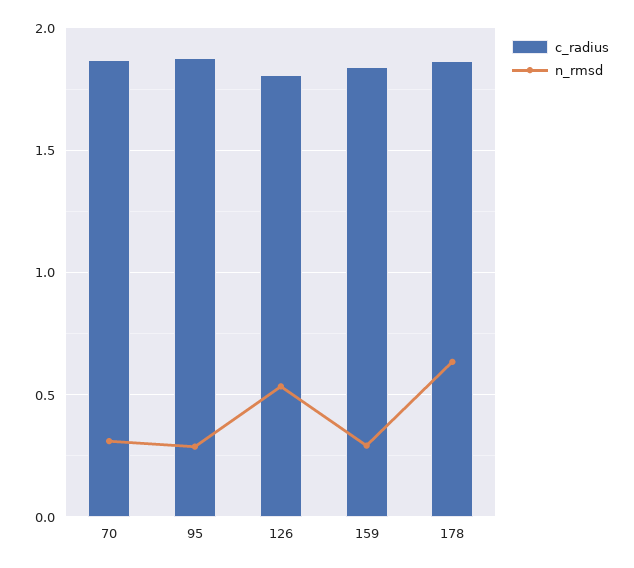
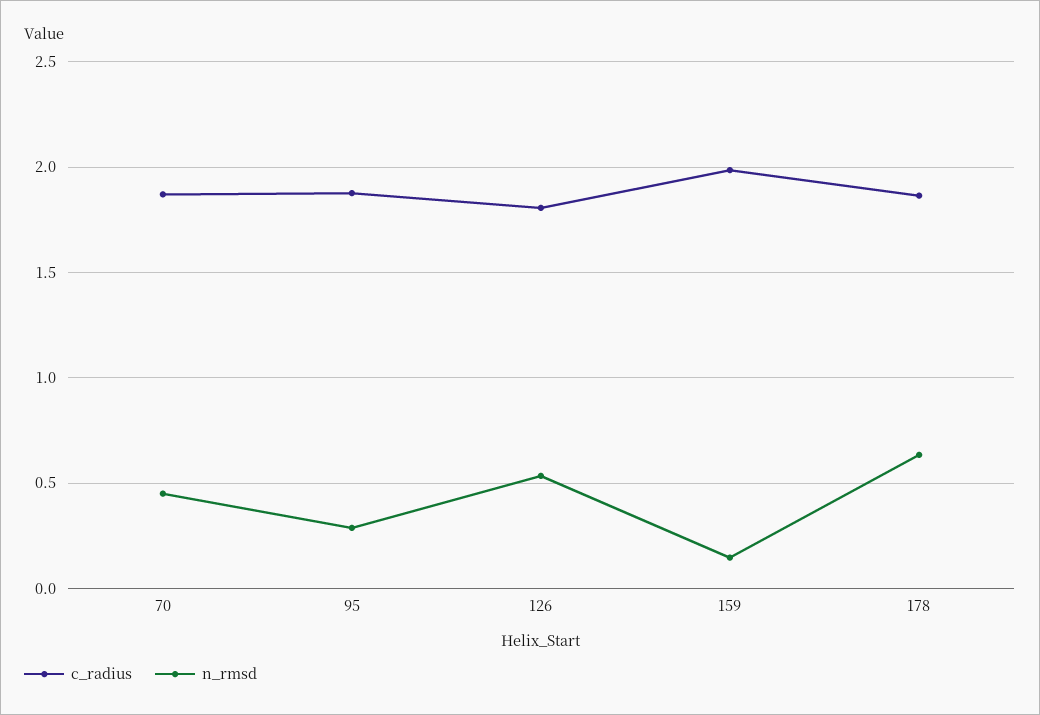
n_rmsd, 70: 0.3 -> 0.45
c_radius, 159: 1.85 -> 2
n_rmsd, 159: 0.3 -> 0.15

